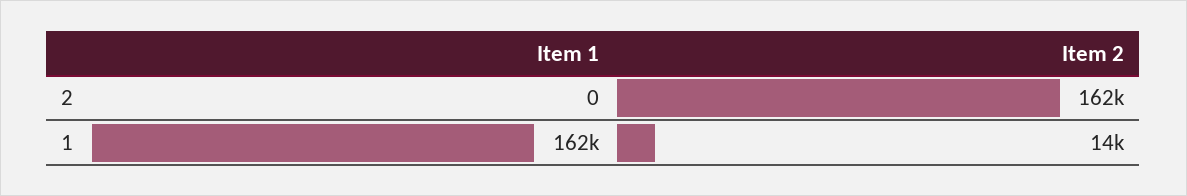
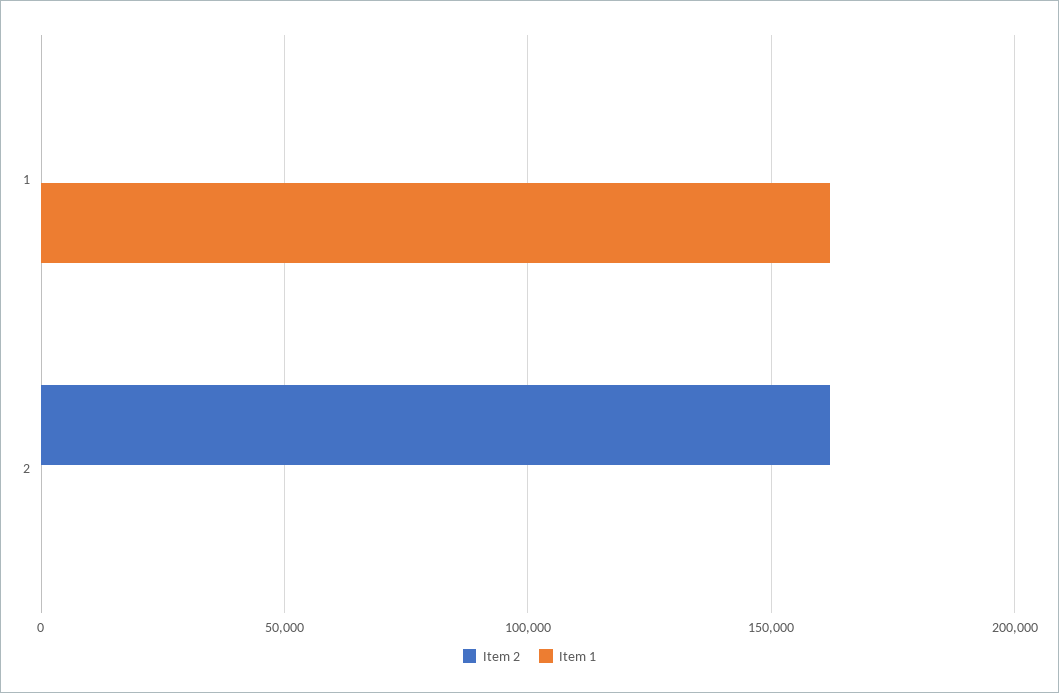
Item 2, 1: 14000 -> 0

